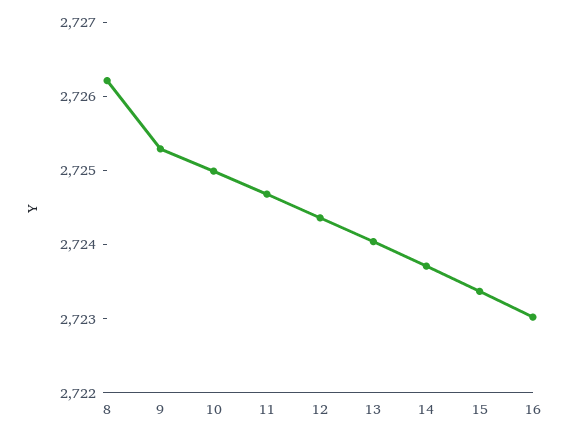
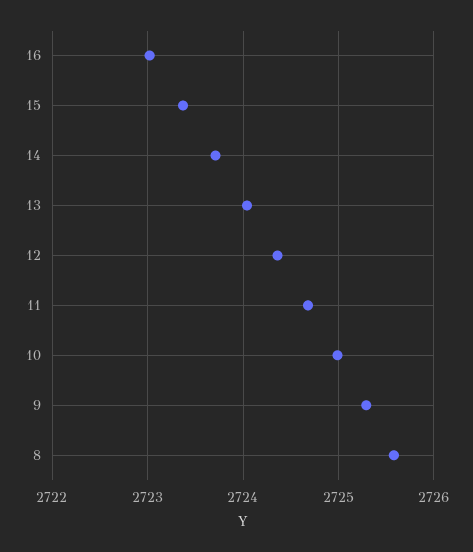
8: 2726.2 -> 2725.6

